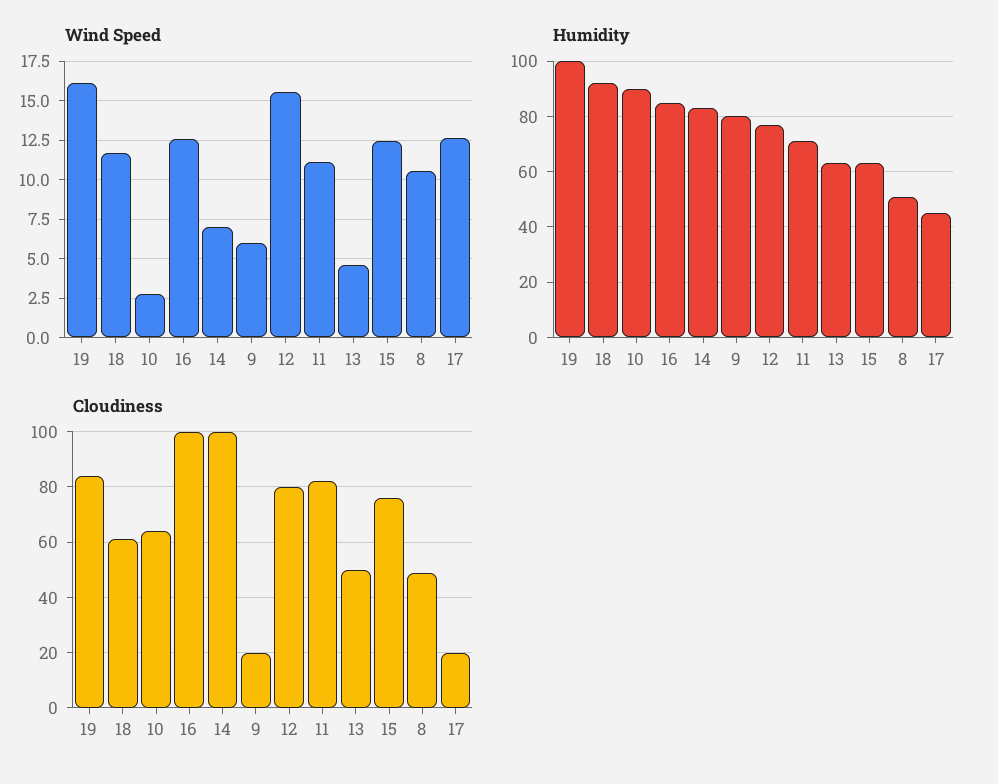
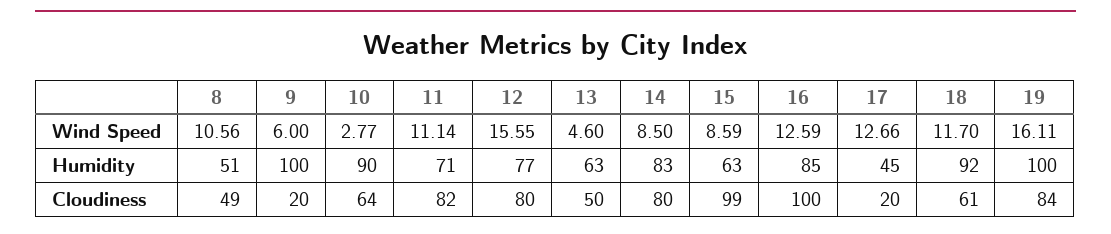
Wind Speed, 14: 7 -> 8.5
Wind Speed, 15: 12.5 -> 8.59
Humidity, 9: 80 -> 100
Cloudiness, 14: 100 -> 80
Cloudiness, 15: 75 -> 99

